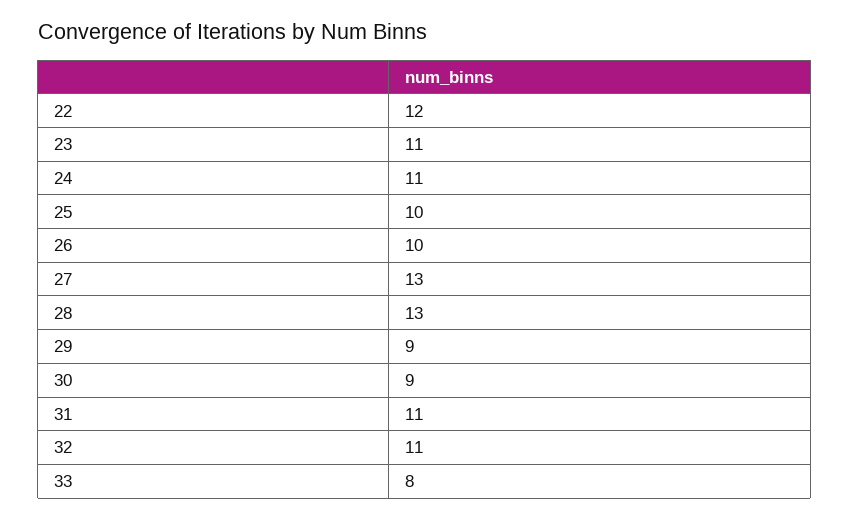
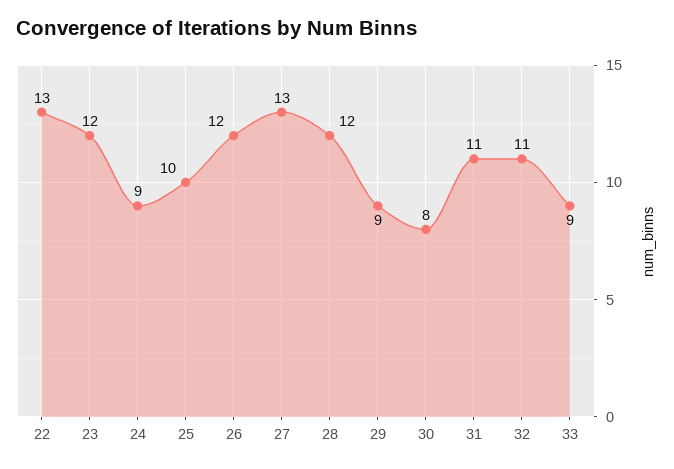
22: 12 -> 13
23: 11 -> 12
24: 11 -> 9
26: 10 -> 12
28: 13 -> 12
30: 9 -> 8
33: 8 -> 9

